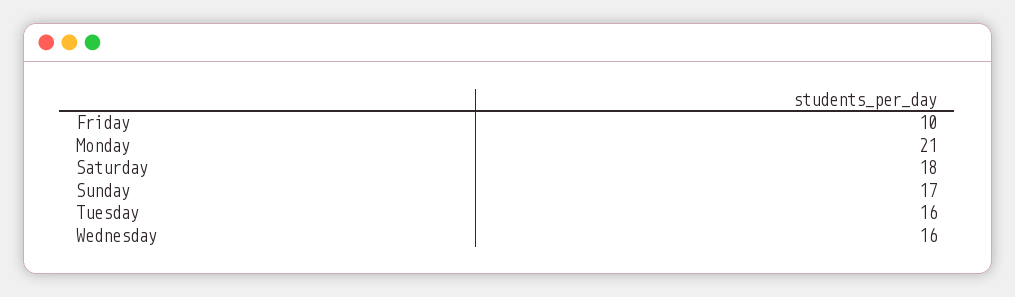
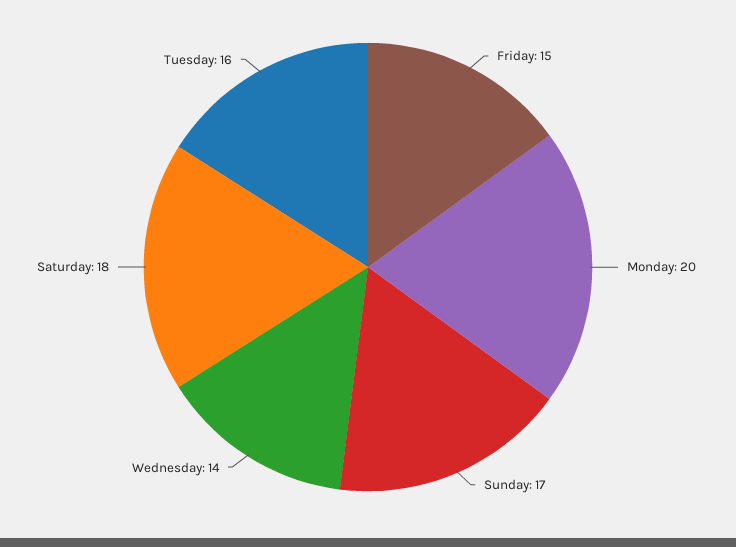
Friday: 10 -> 15
Monday: 21 -> 20
Wednesday: 16 -> 14

